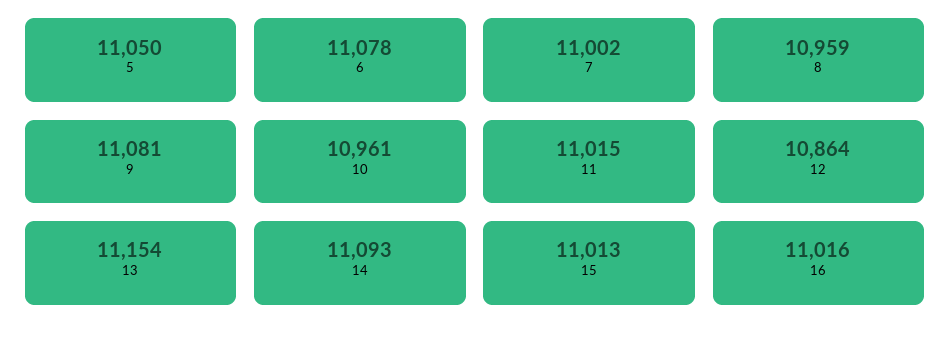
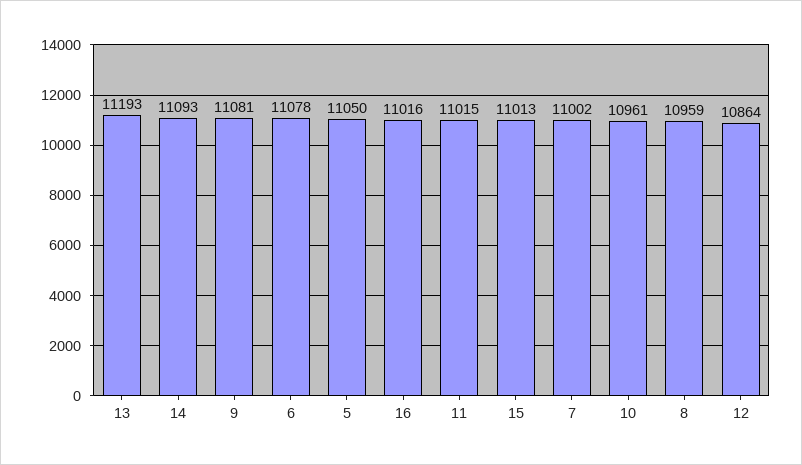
13: 11154 -> 11193

